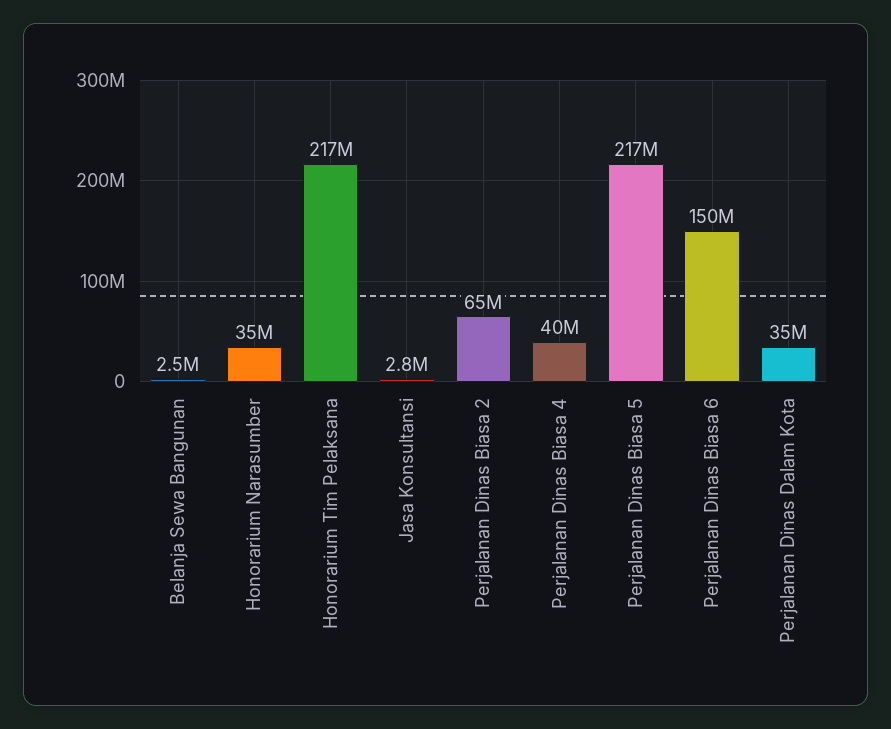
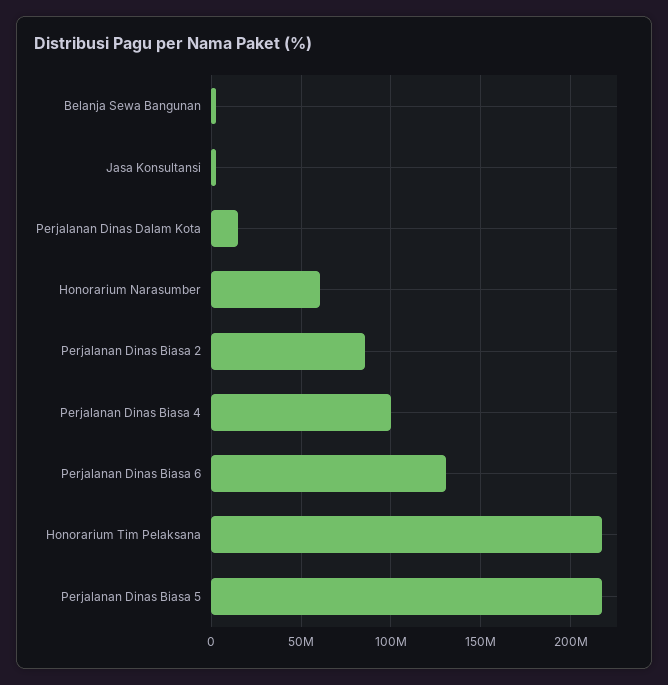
Honorarium Narasumber: 35000000 -> 60000000
Perjalanan Dinas Biasa 2: 65000000 -> 85000000
Perjalanan Dinas Biasa 4: 40000000 -> 100000000
Perjalanan Dinas Biasa 6: 150000000 -> 130000000
Perjalanan Dinas Dalam Kota: 35000000 -> 15000000

